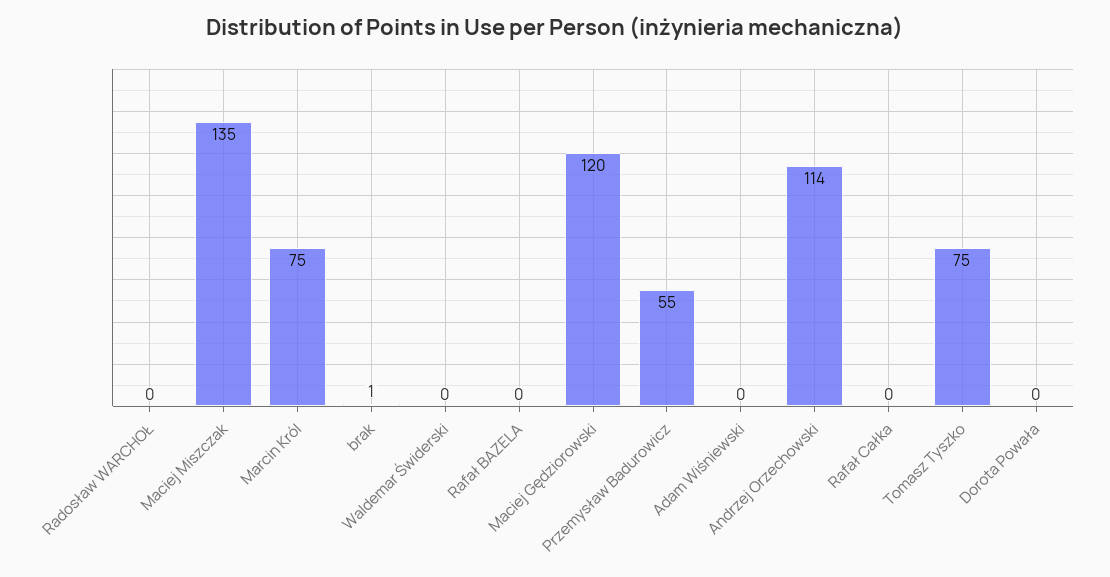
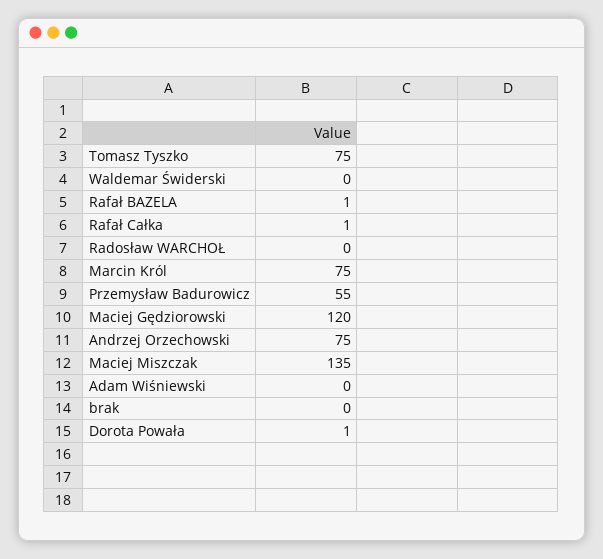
brak: 1 -> 0
Rafał BAZELA: 0 -> 1
Andrzej Orzechowski: 114 -> 75
Rafał Całka: 0 -> 1
Dorota Powała: 0 -> 1

